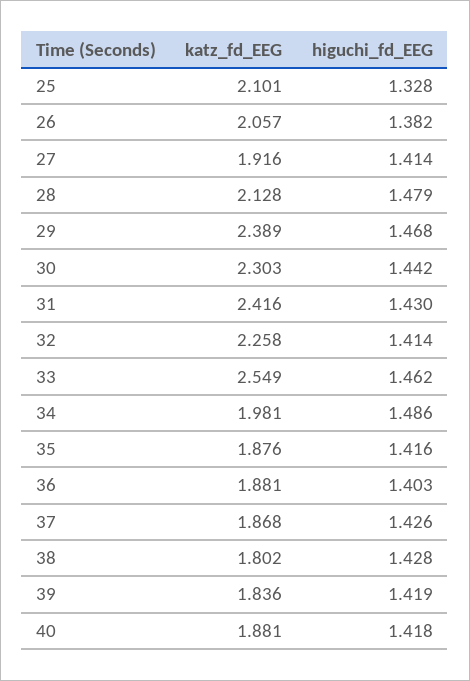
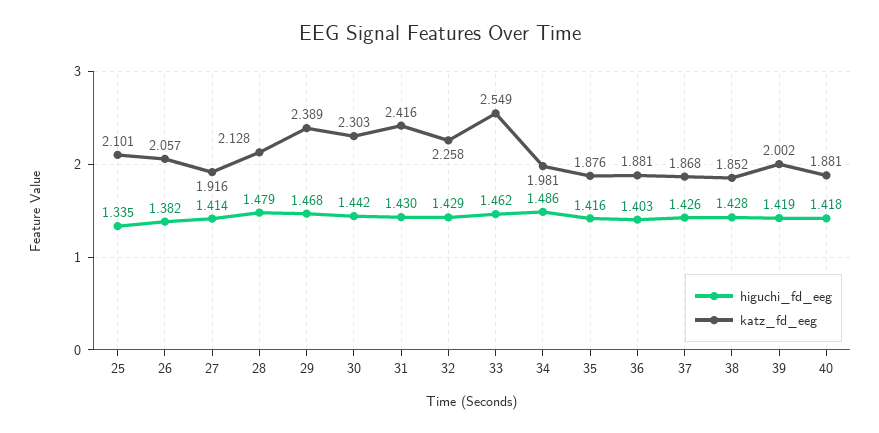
higuchi_fd_EEG, 25: 1.328 -> 1.335
higuchi_fd_EEG, 32: 1.414 -> 1.429
katz_fd_EEG, 38: 1.802 -> 1.852
katz_fd_EEG, 39: 1.836 -> 2.002

